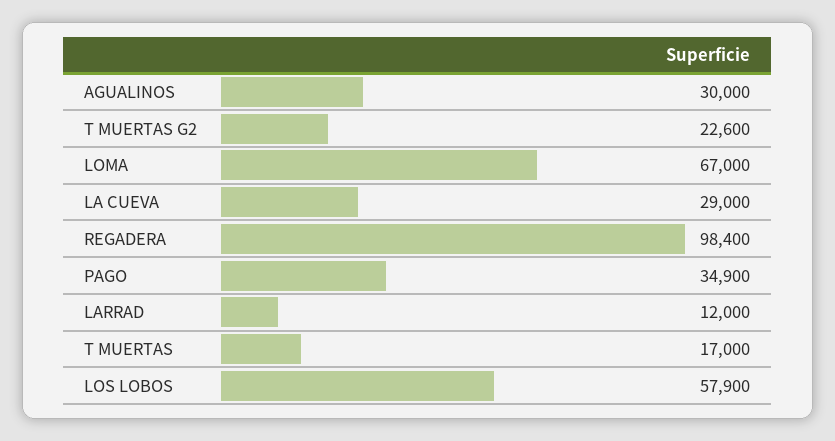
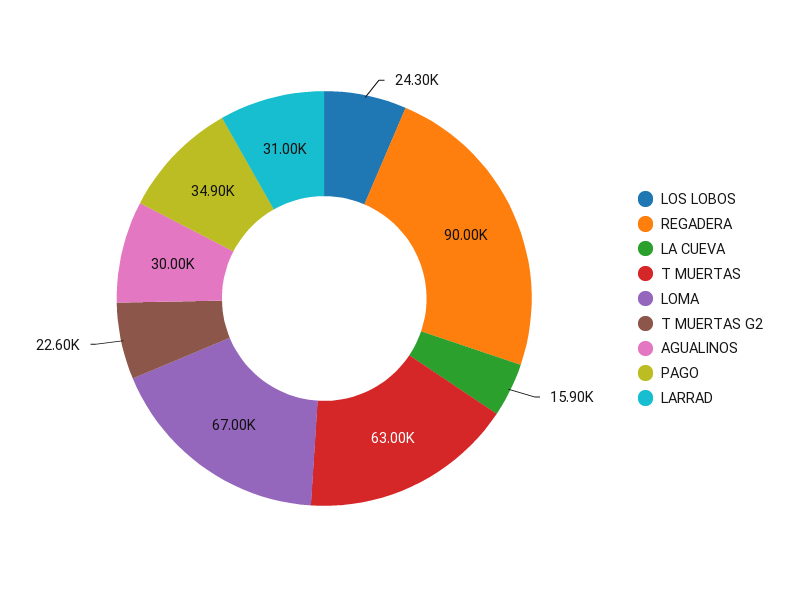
LA CUEVA: 29000 -> 15900
REGADERA: 98400 -> 90000
LARRAD: 12000 -> 31000
T MUERTAS: 17000 -> 63000
LOS LOBOS: 57900 -> 24300

